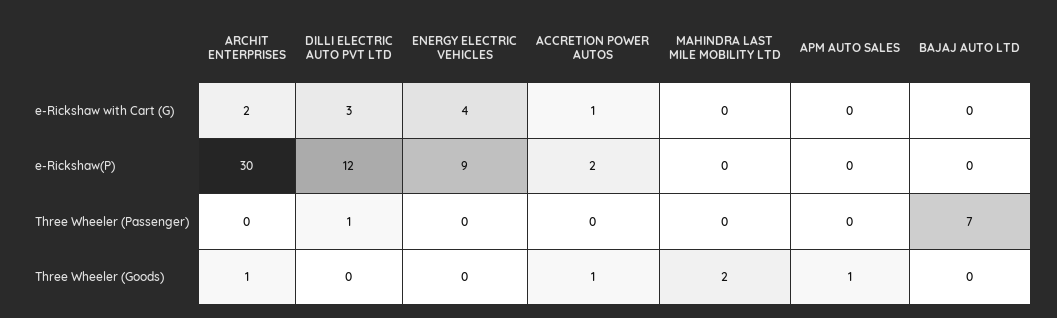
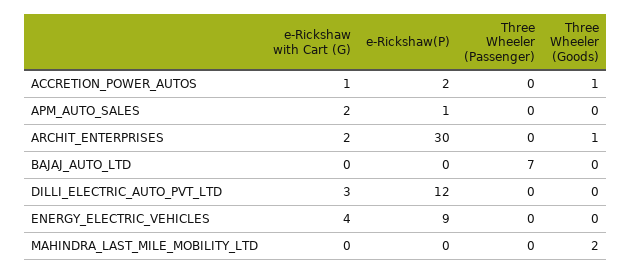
APM AUTO SALES, e-Rickshaw with Cart (G): 0 -> 2
APM AUTO SALES, e-Rickshaw(P): 0 -> 1
DILLI ELECTRIC AUTO PVT LTD, Three Wheeler (Passenger): 1 -> 0
APM AUTO SALES, Three Wheeler (Goods): 1 -> 0

